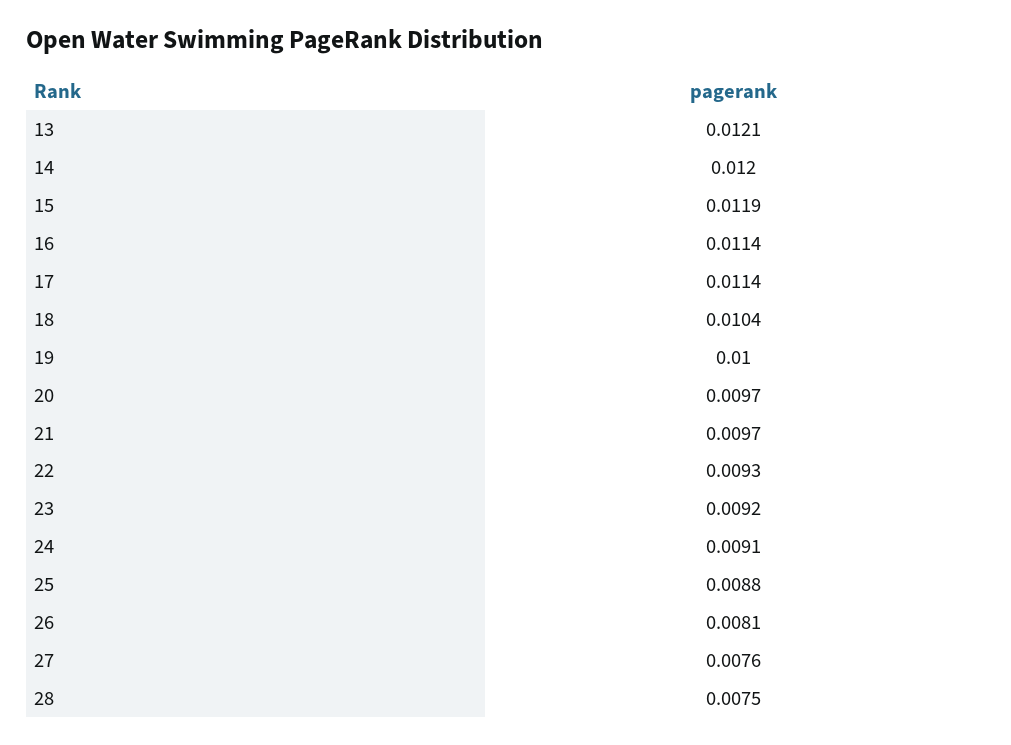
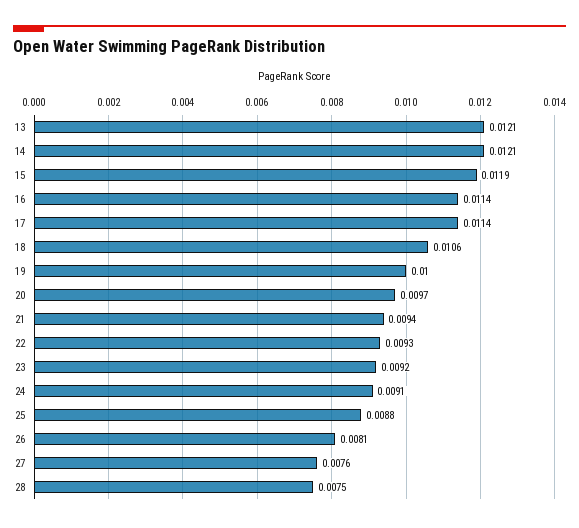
14: 0.012 -> 0.0121
18: 0.0104 -> 0.0106
21: 0.0097 -> 0.0094

